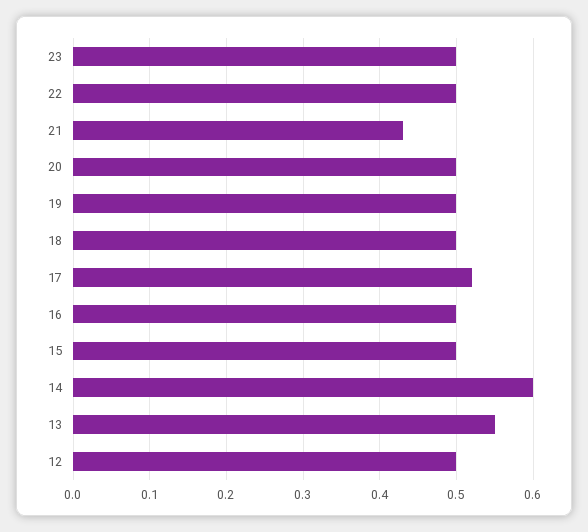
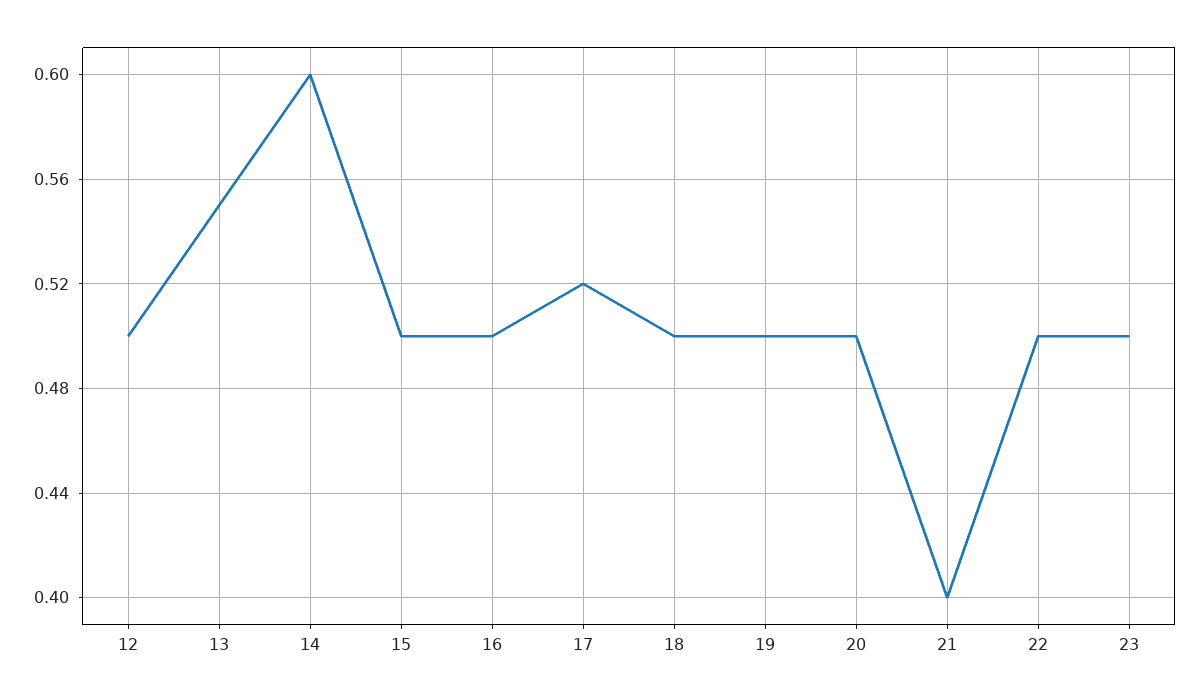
21: 0.43 -> 0.4

